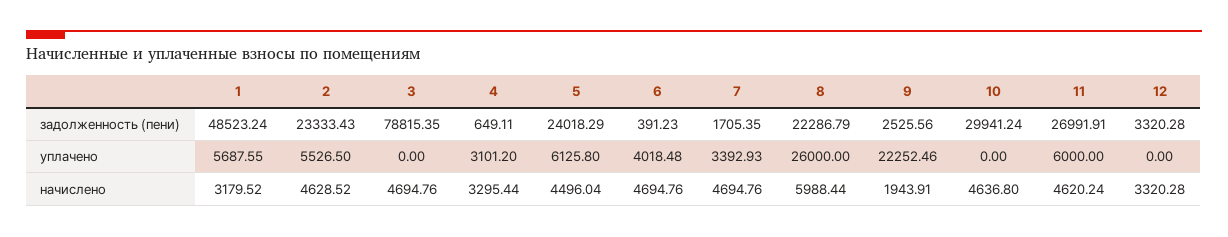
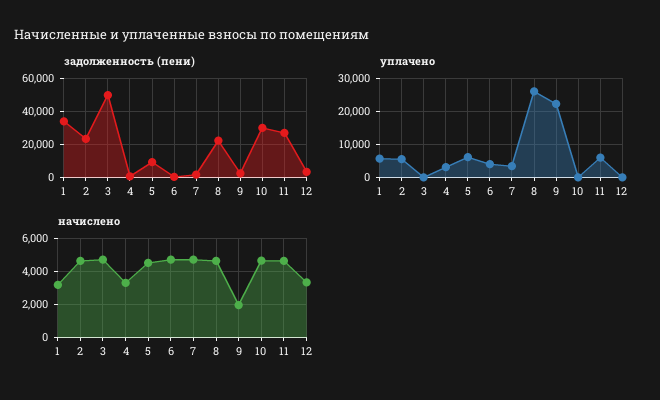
задолженность (пени), 1: 48523.24 -> 35000
задолженность (пени), 3: 78815.35 -> 50000
задолженность (пени), 5: 24018.29 -> 10000
начислено, 8: 5988.44 -> 4500

